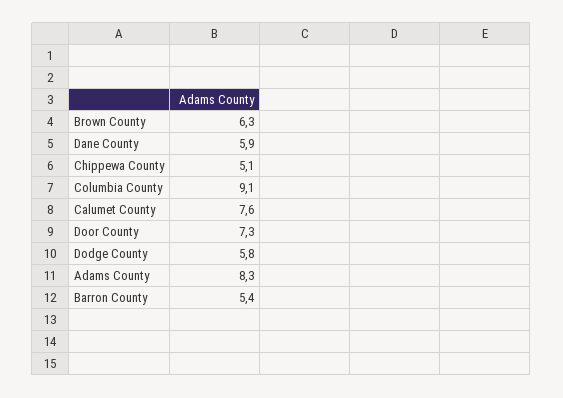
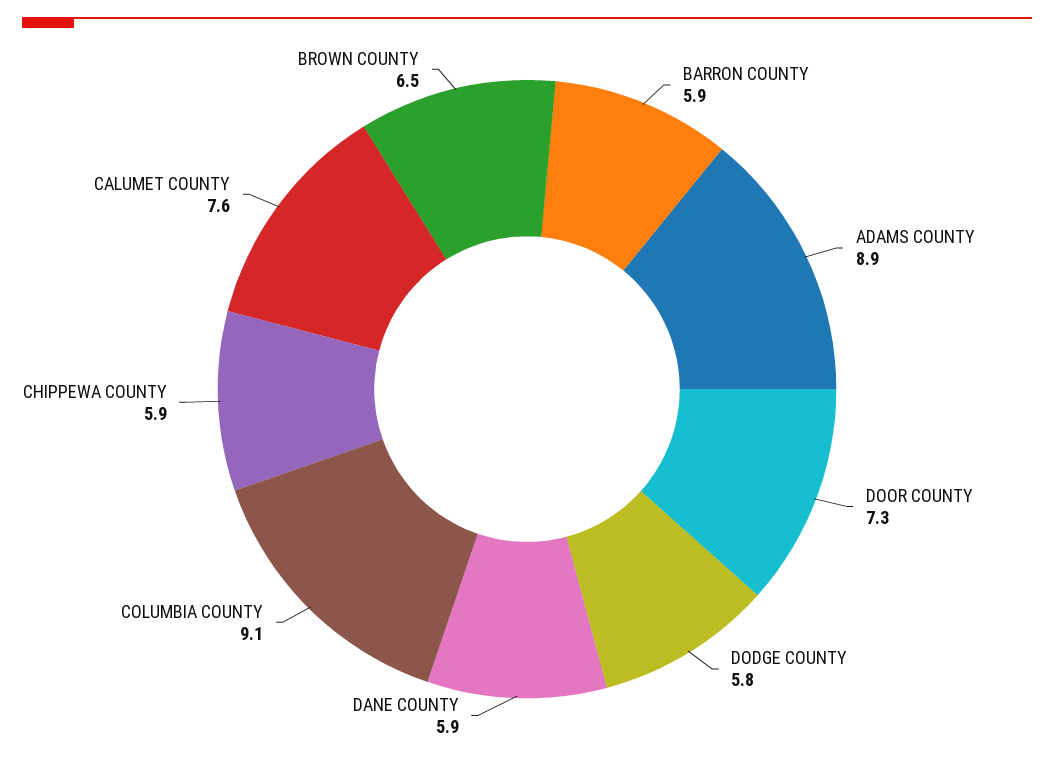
Brown County: 6.3 -> 6.5
Chippewa County: 5.1 -> 5.9
Adams County: 8.3 -> 8.9
Barron County: 5.4 -> 5.9

